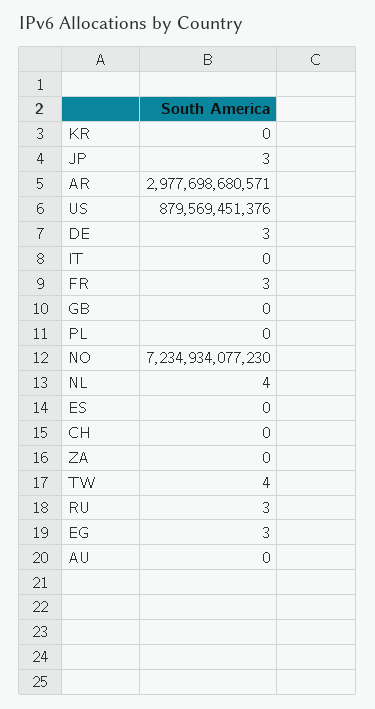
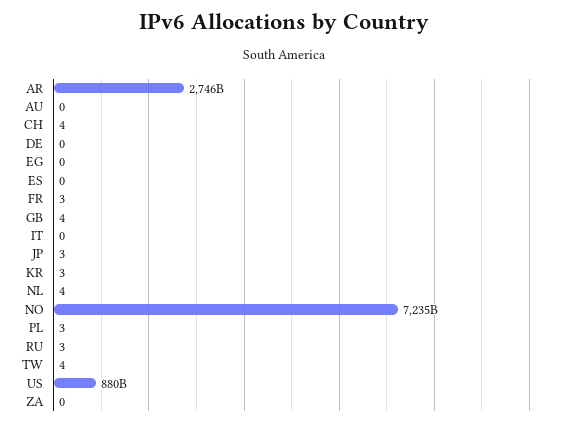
KR: 0 -> 3
AR: 2977698680571 -> 2746000000000
DE: 3 -> 0
GB: 0 -> 4
PL: 0 -> 3
CH: 0 -> 4
EG: 3 -> 0

